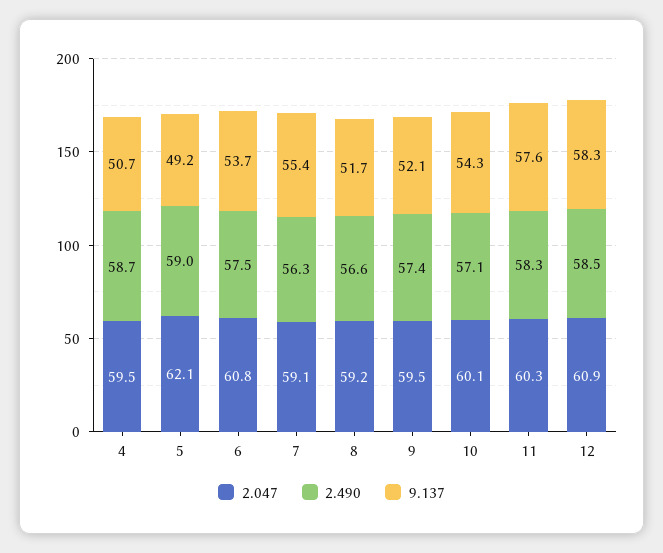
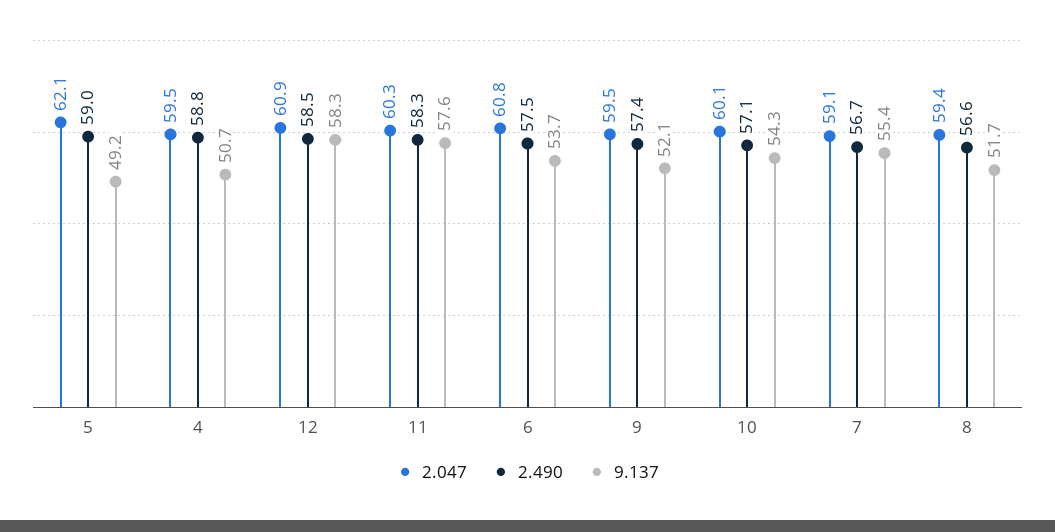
2.490, 4: 58.7 -> 58.8
2.490, 7: 56.3 -> 56.7
2.047, 8: 59.2 -> 59.4

